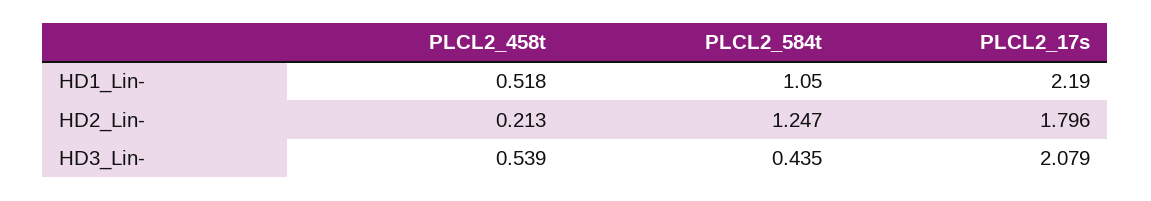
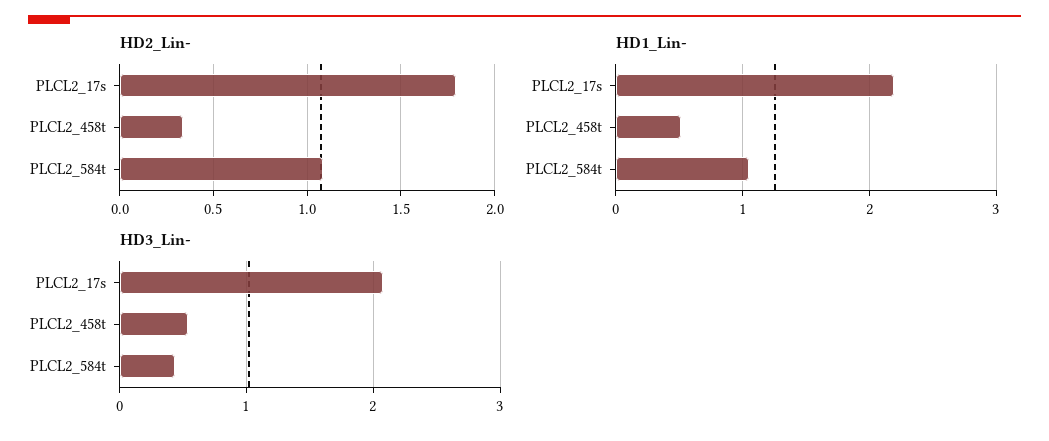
HD2_Lin-, PLCL2_458t: 0.213 -> 0.35
HD2_Lin-, PLCL2_584t: 1.247 -> 1.1

